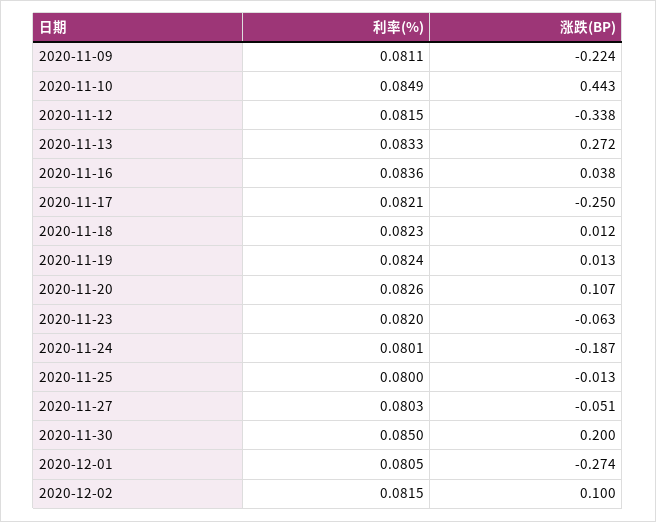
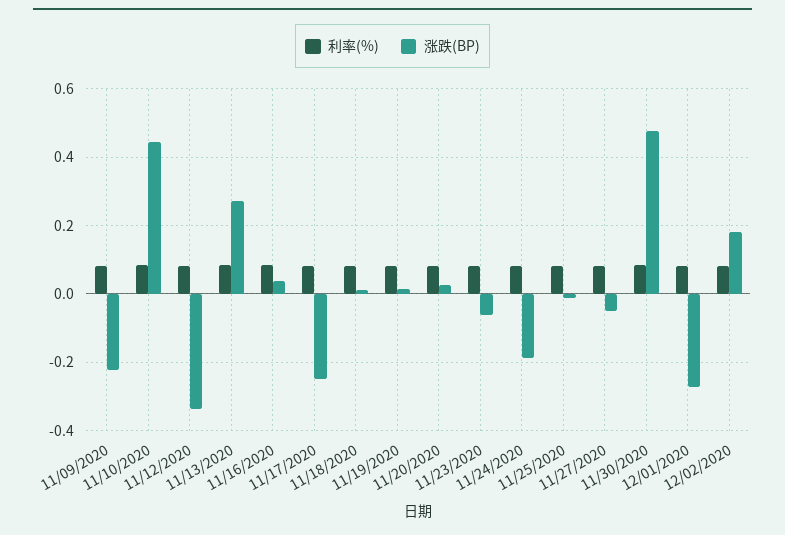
涨跌(BP), 2020-11-20: 0.107 -> 0.02
涨跌(BP), 2020-11-30: 0.2 -> 0.48
涨跌(BP), 2020-12-02: 0.1 -> 0.18

